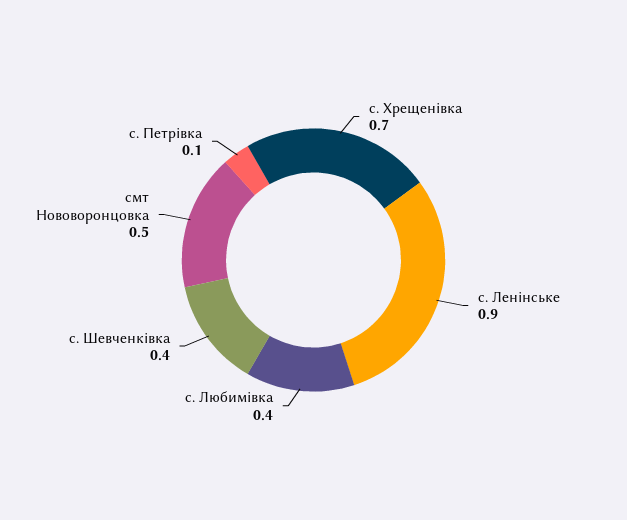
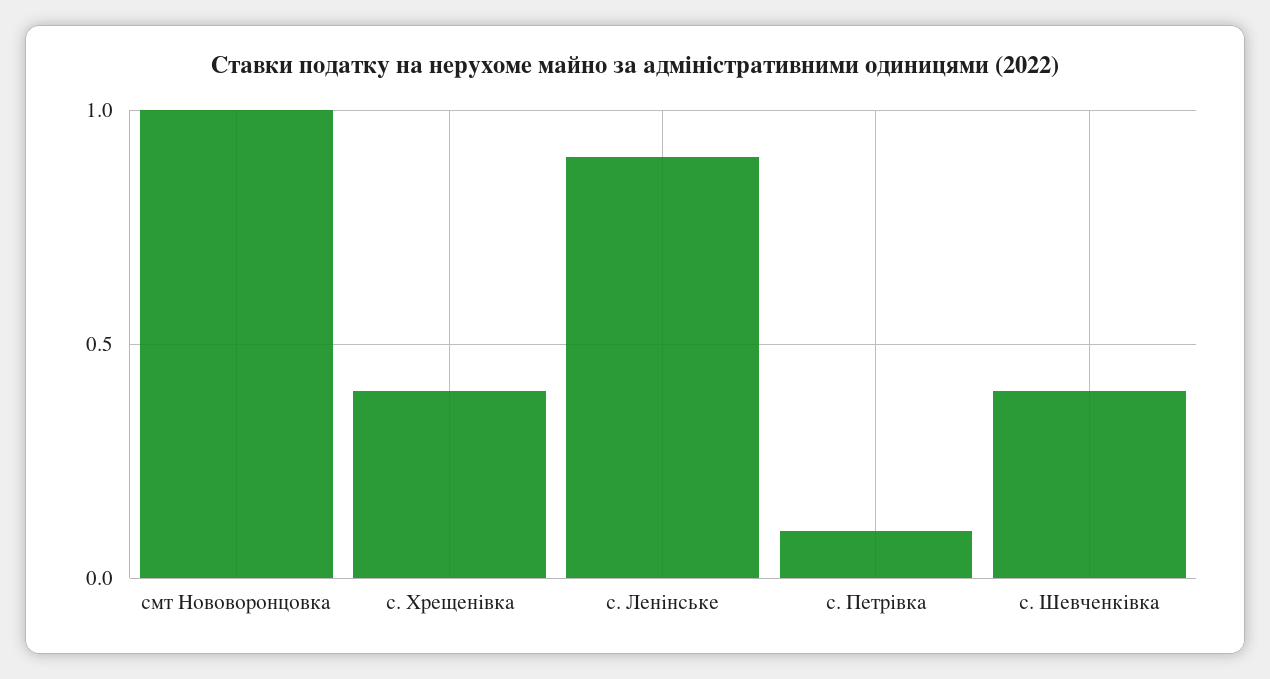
с. Хрещенівка: 0.7 -> 0.4
с. Любимівка: 0.4 -> none
смт Нововоронцовка: 0.5 -> 1

